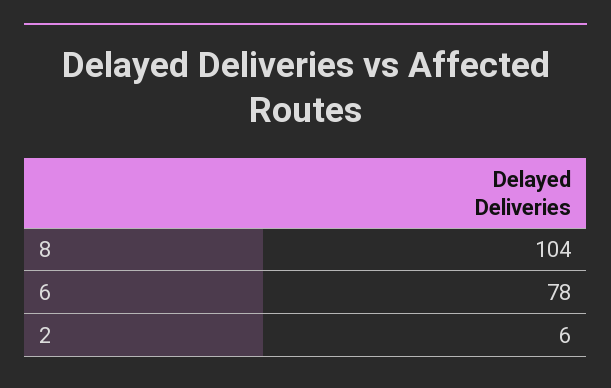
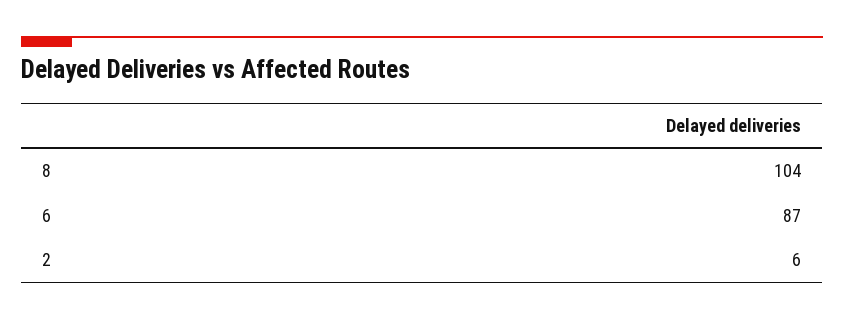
6: 78 -> 87

